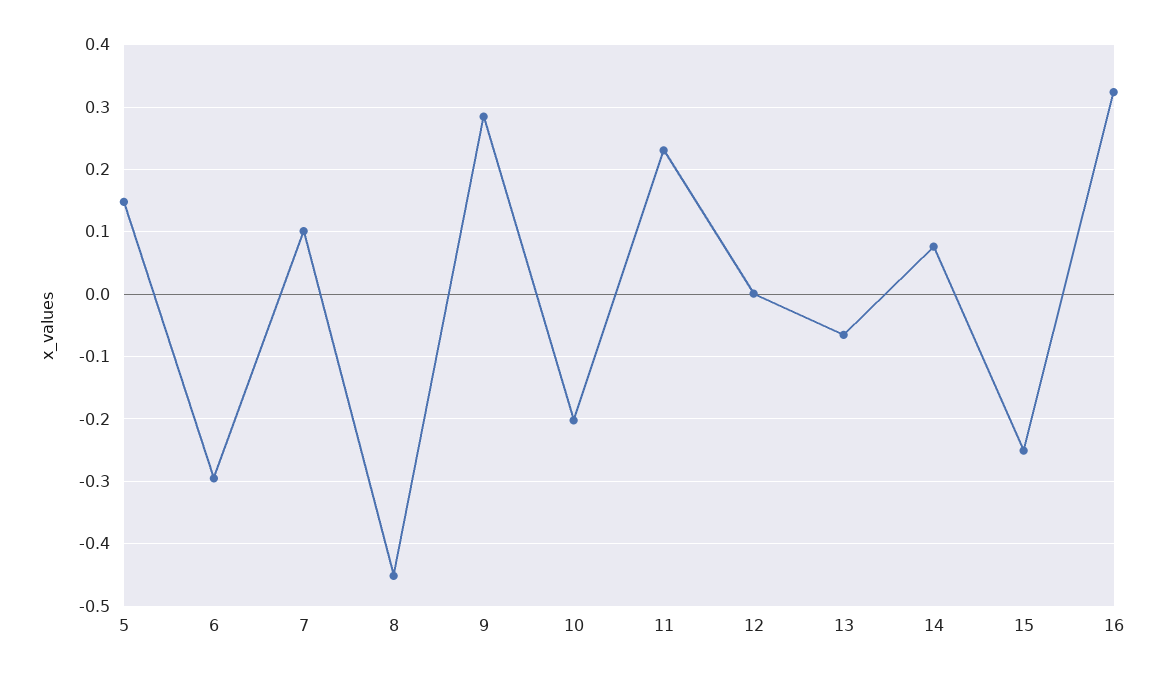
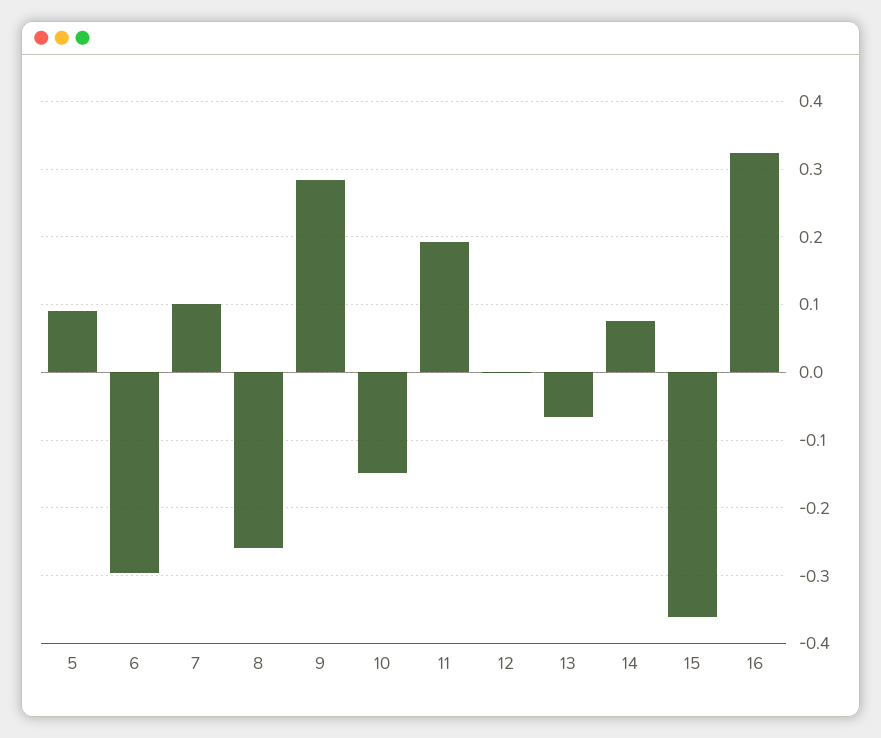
5: 0.15 -> 0.09
8: -0.45 -> -0.26
10: -0.2 -> -0.15
11: 0.23 -> 0.19
15: -0.25 -> -0.36

